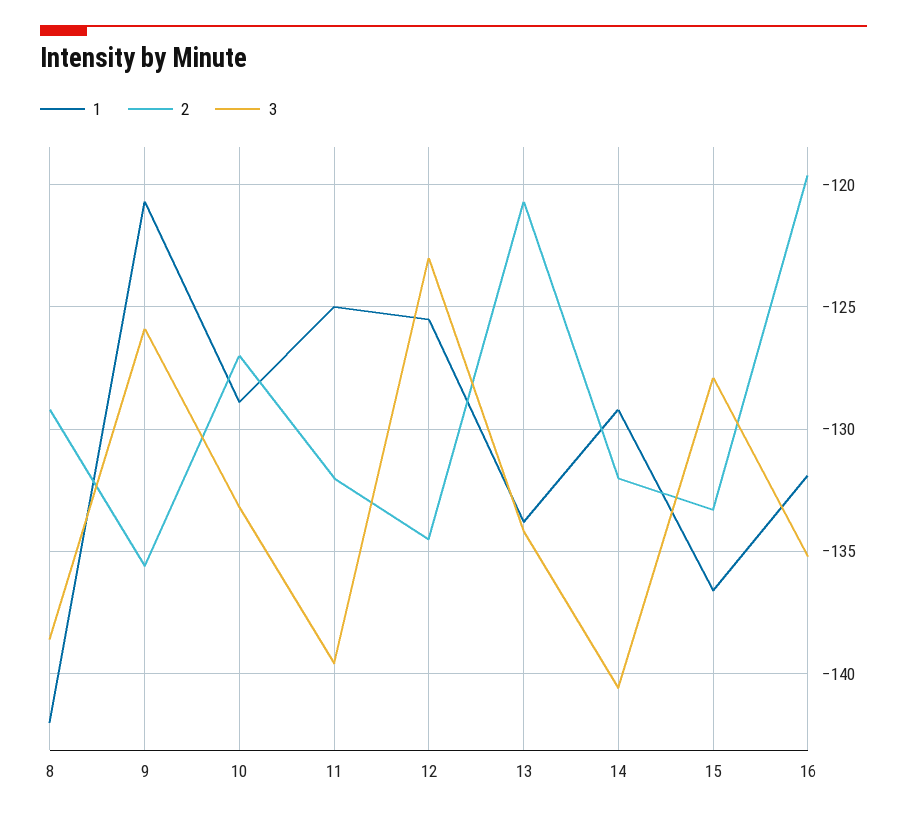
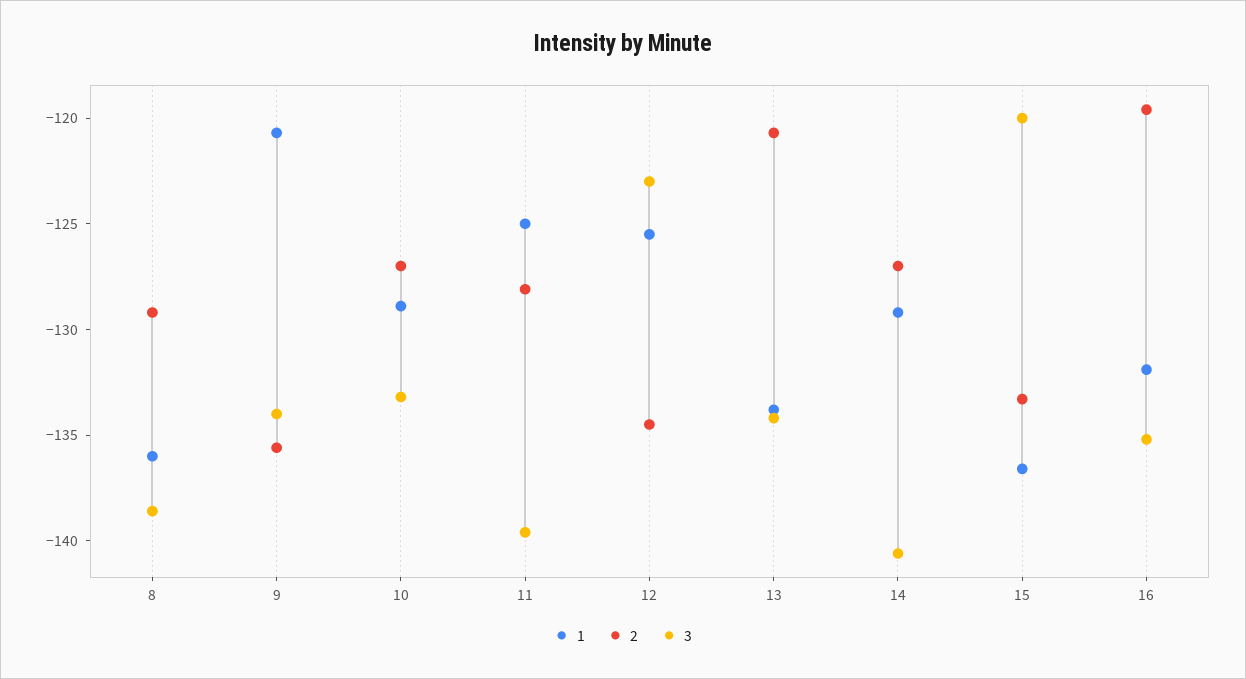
1, 8: -142 -> -136
3, 9: -126 -> -134
2, 11: -132 -> -128
2, 14: -132 -> -127
3, 15: -128 -> -120

